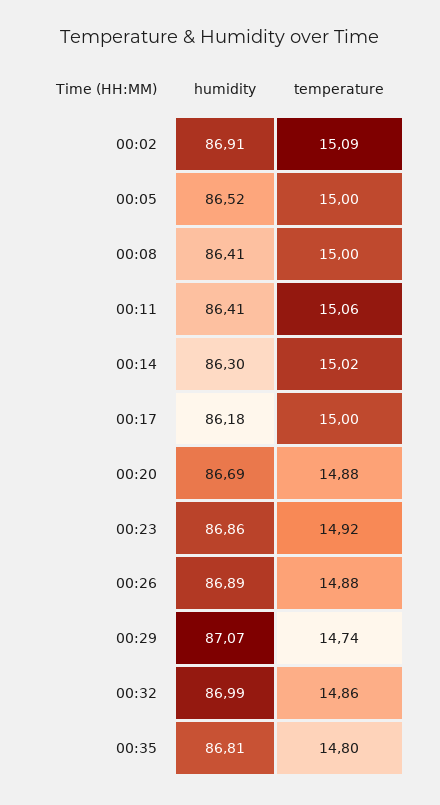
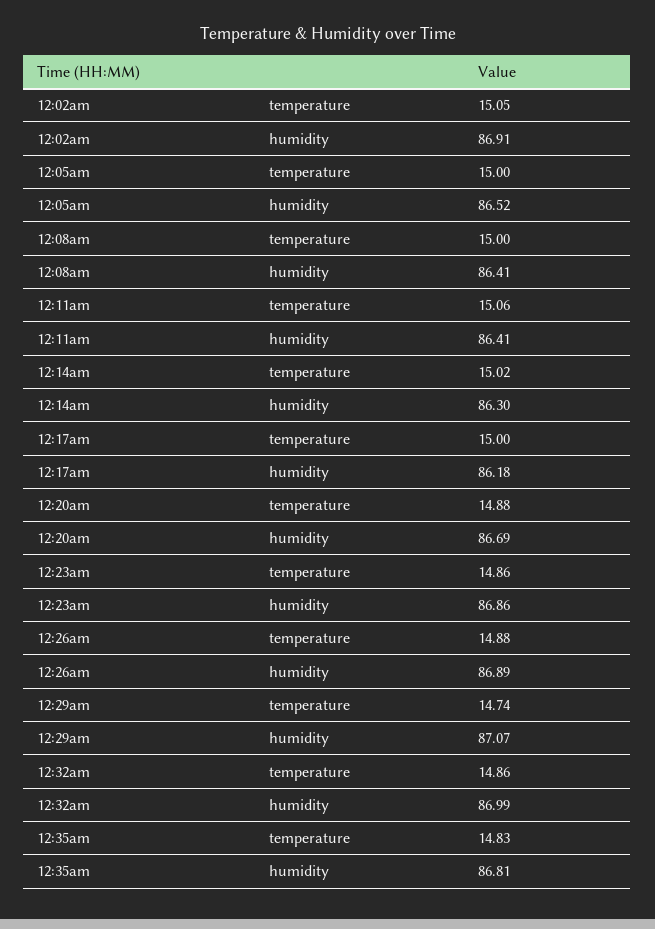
temperature, 00:02: 15.09 -> 15.05
temperature, 00:23: 14.92 -> 14.86
temperature, 00:35: 14.8 -> 14.83

